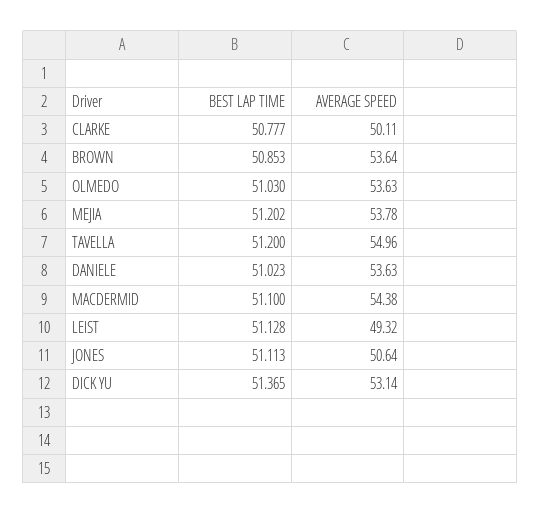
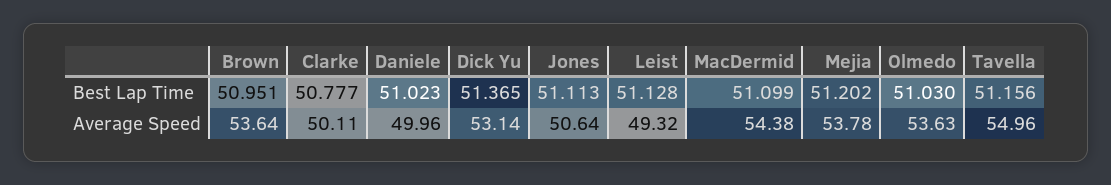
BEST LAP TIME, BROWN: 50.853 -> 50.951
BEST LAP TIME, TAVELLA: 51.2 -> 51.156
AVERAGE SPEED, DANIELE: 53.63 -> 49.96
BEST LAP TIME, MACDERMID: 51.1 -> 51.099

